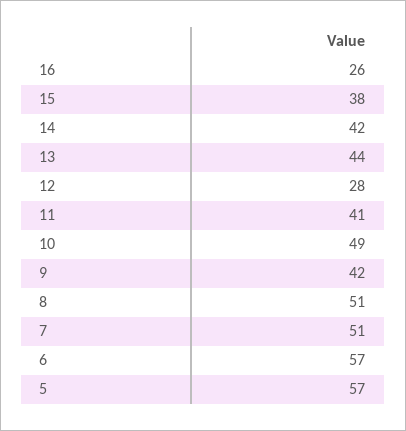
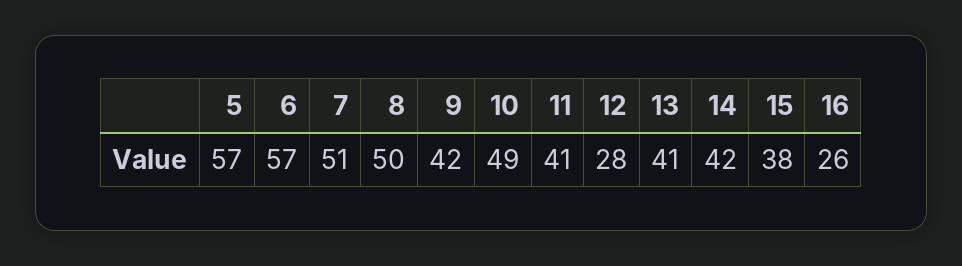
13: 44 -> 41
8: 51 -> 50

